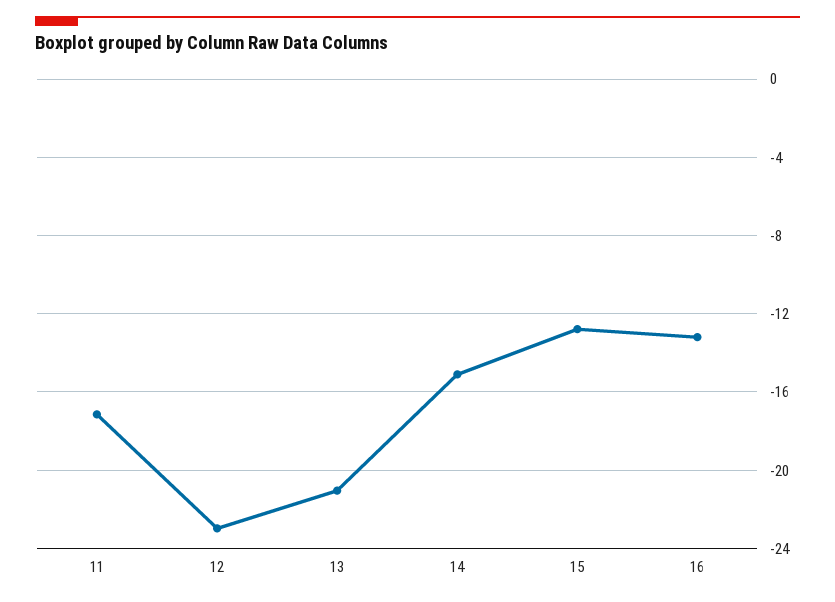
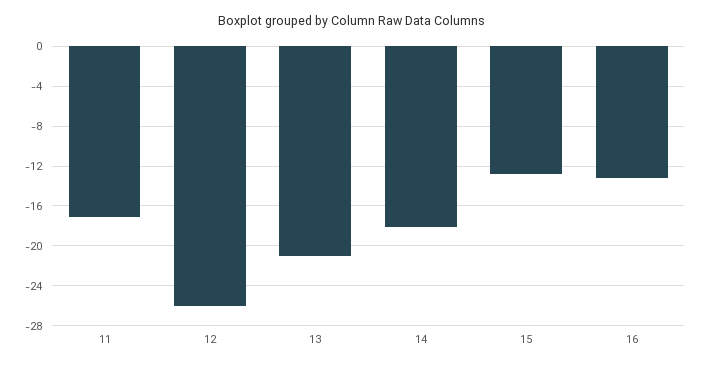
12: -23 -> -26
14: -15 -> -18

